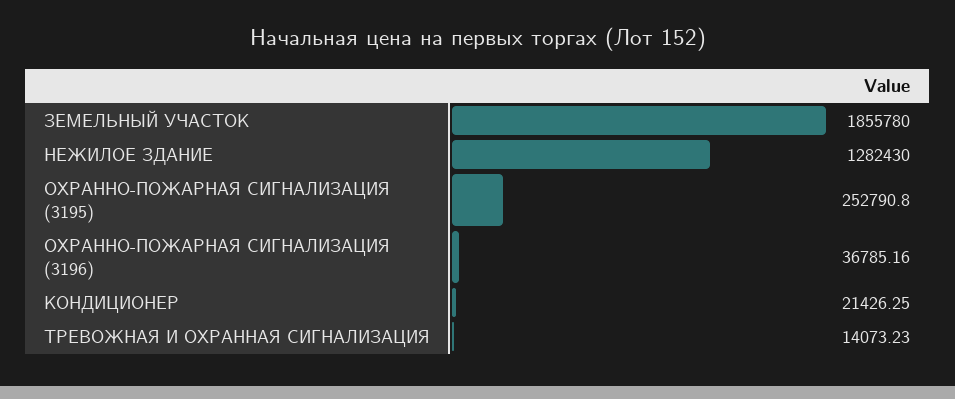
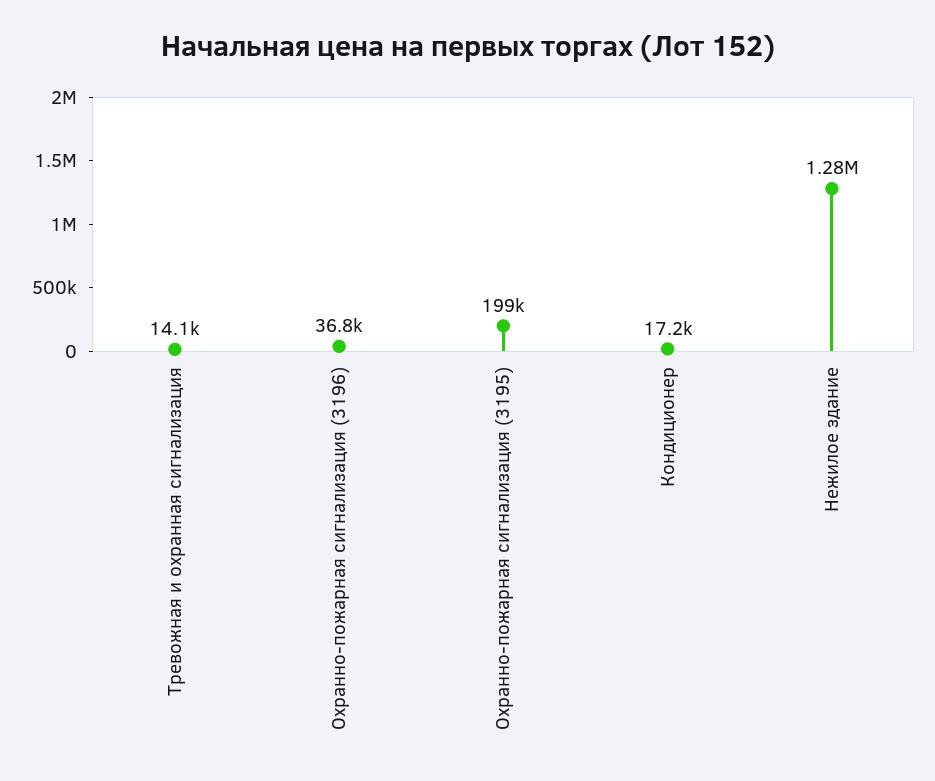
ЗЕМЕЛЬНЫЙ УЧАСТОК: 1855780 -> none
ОХРАННО-ПОЖАРНАЯ СИГНАЛИЗАЦИЯ (3195): 252790.8 -> 199000
КОНДИЦИОНЕР: 21426.25 -> 17200

